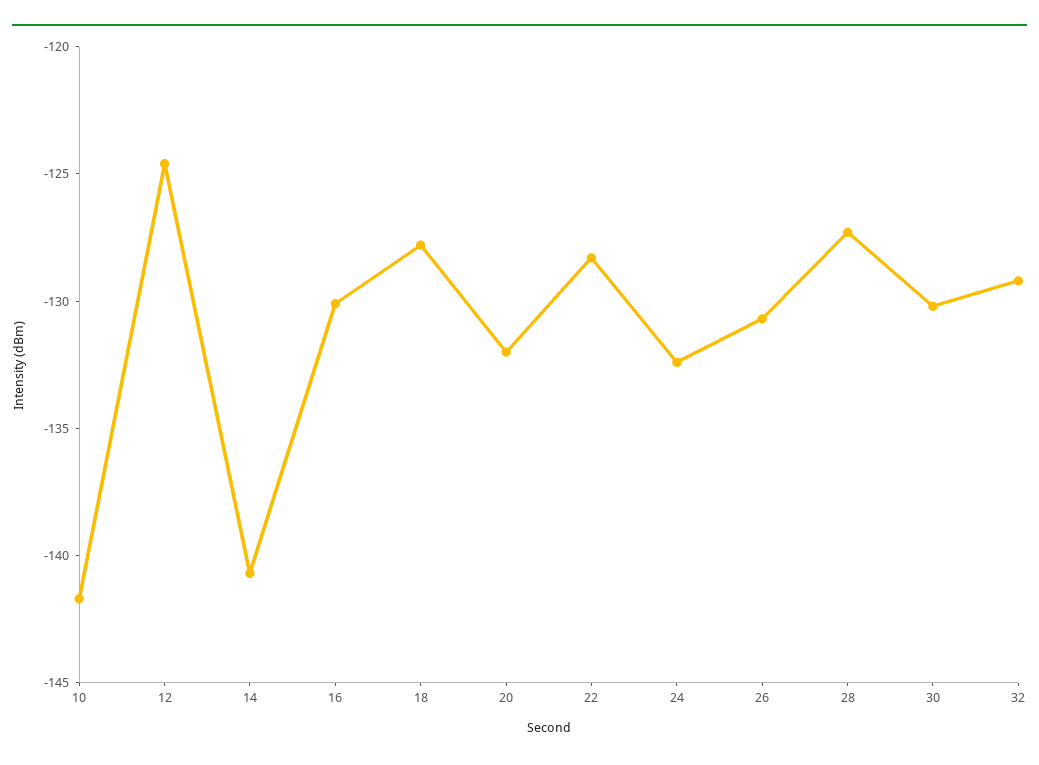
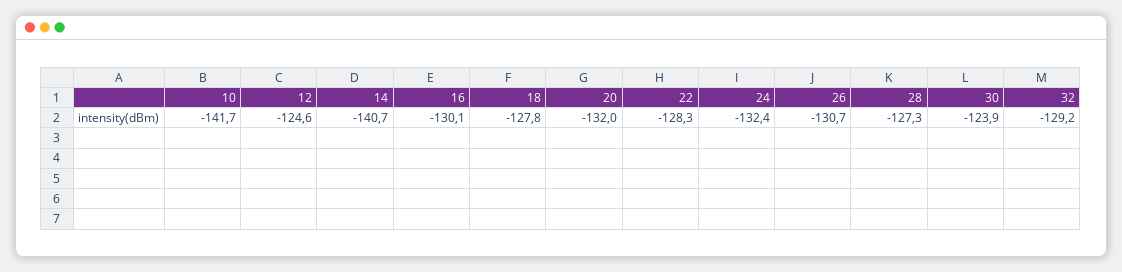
30: -130 -> -123.9

